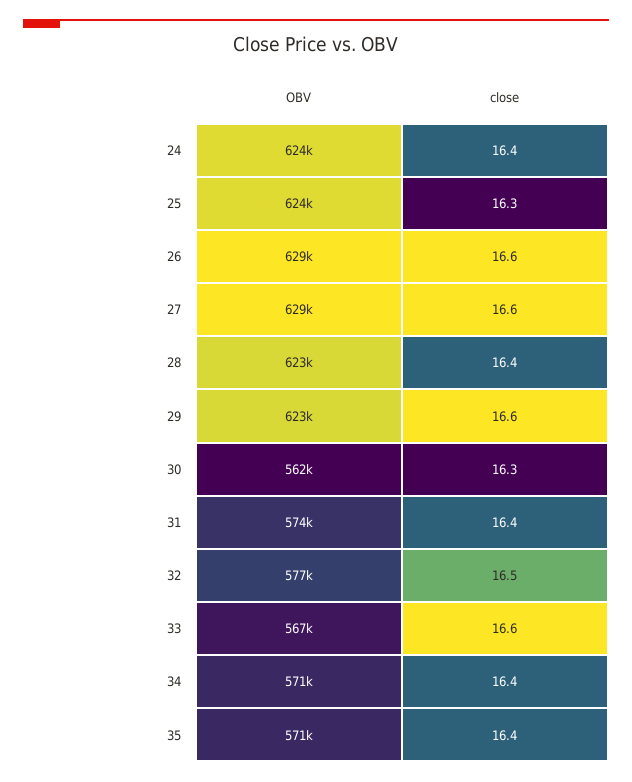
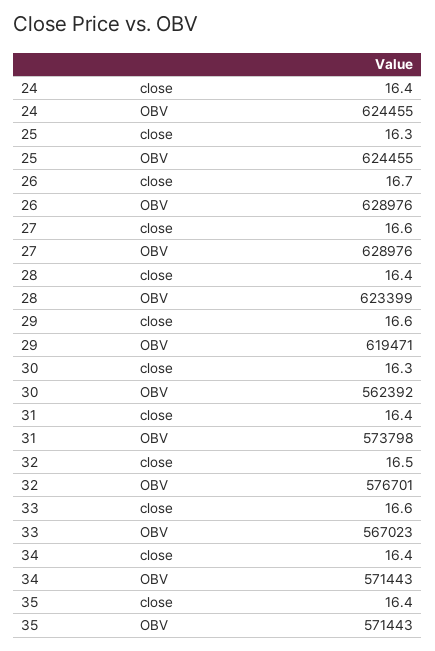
close, 26: 16.6 -> 16.7
OBV, 29: 623000 -> 619471

